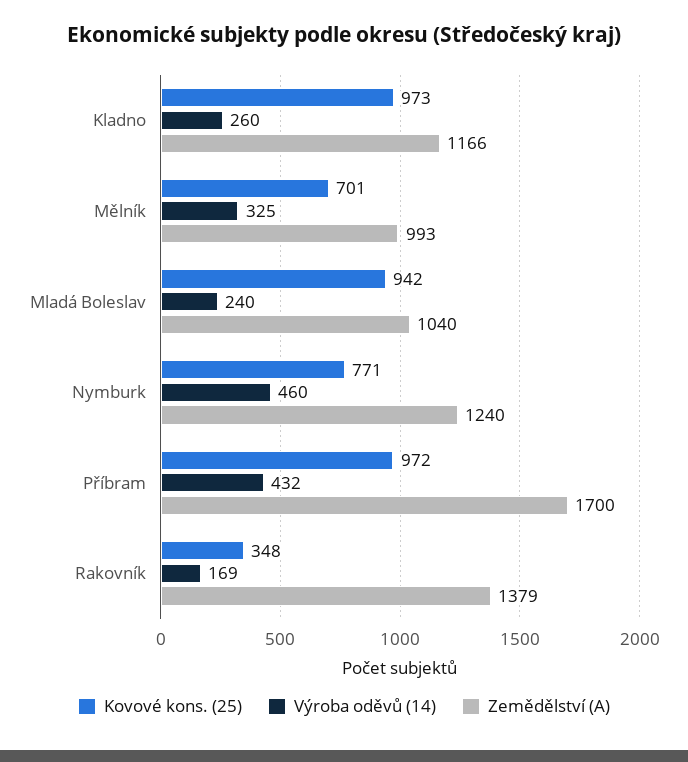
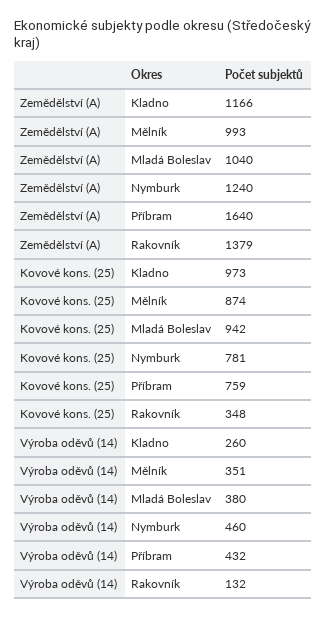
Kovové kons. (25), Mělník: 701 -> 874
Výroba oděvů (14), Mělník: 325 -> 351
Výroba oděvů (14), Mladá Boleslav: 240 -> 380
Kovové kons. (25), Nymburk: 771 -> 781
Kovové kons. (25), Příbram: 972 -> 759
Zemědělství (A), Příbram: 1700 -> 1640
Výroba oděvů (14), Rakovník: 169 -> 132

